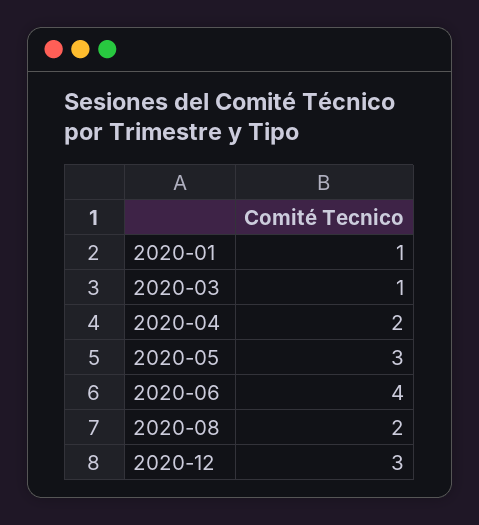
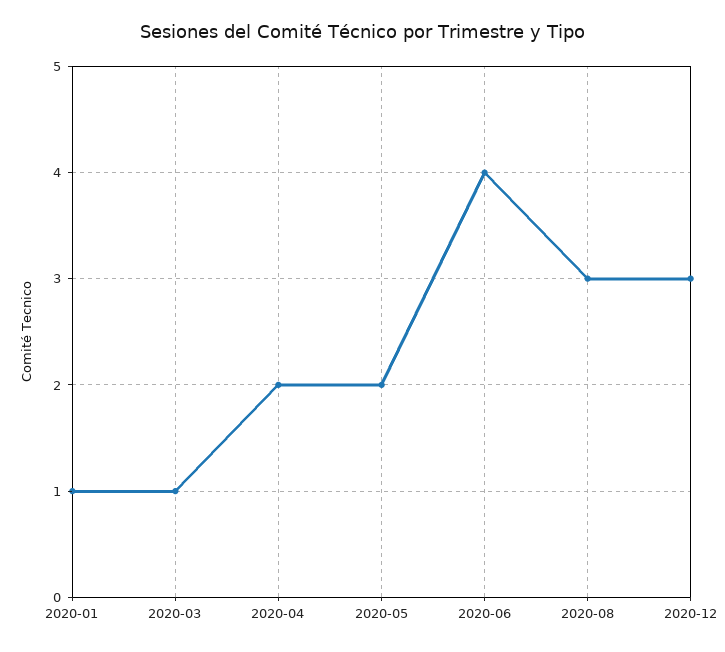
2020-05: 3 -> 2
2020-08: 2 -> 3

